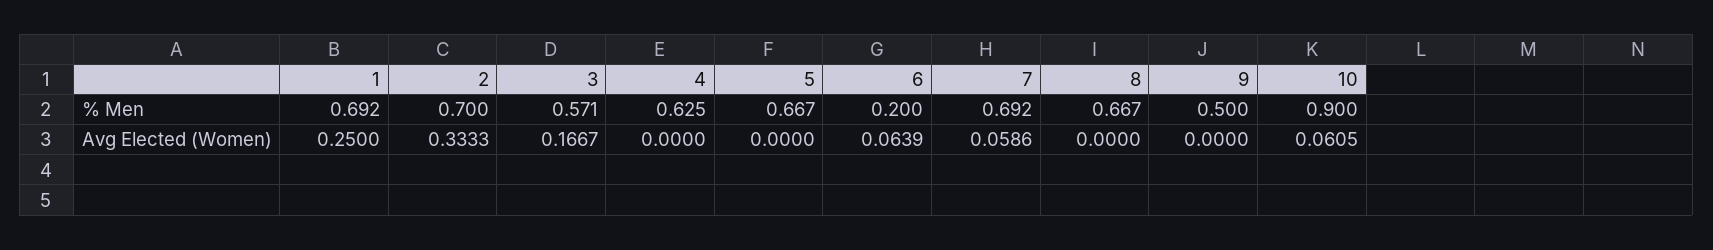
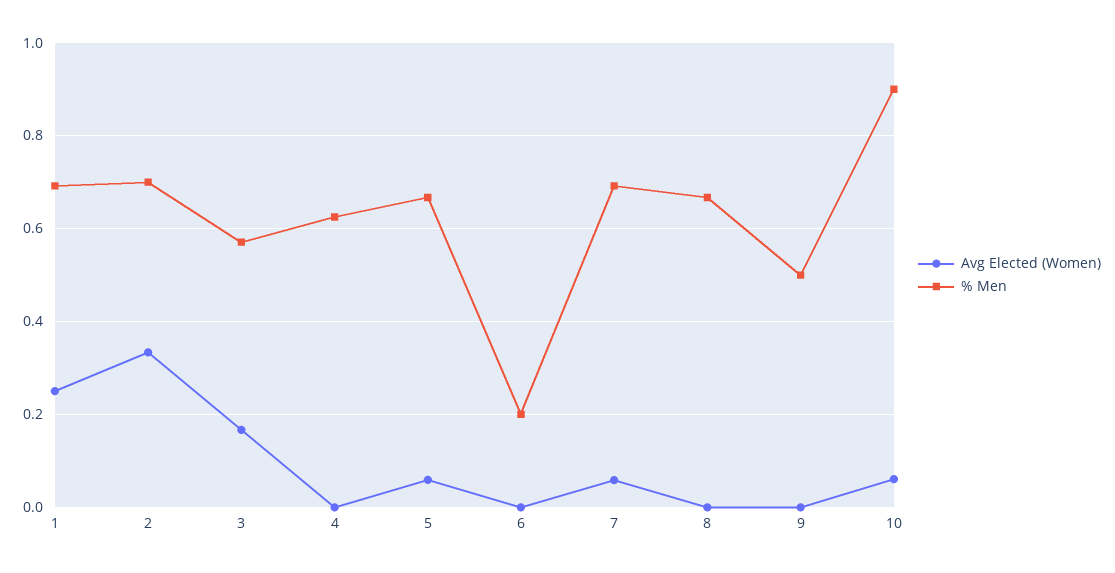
Avg Elected (Women), 5: 0 -> 0.06
Avg Elected (Women), 6: 0.0639 -> 0

